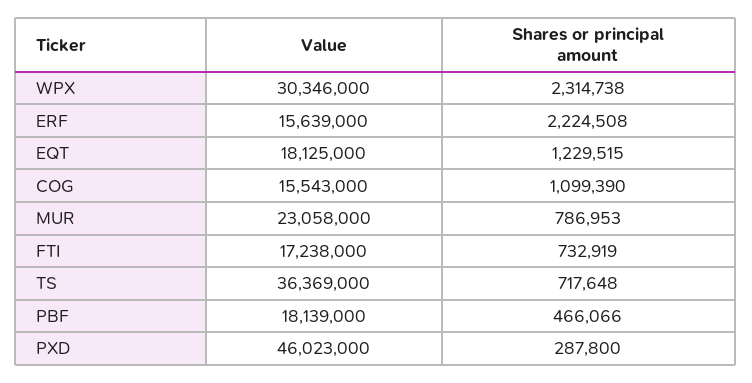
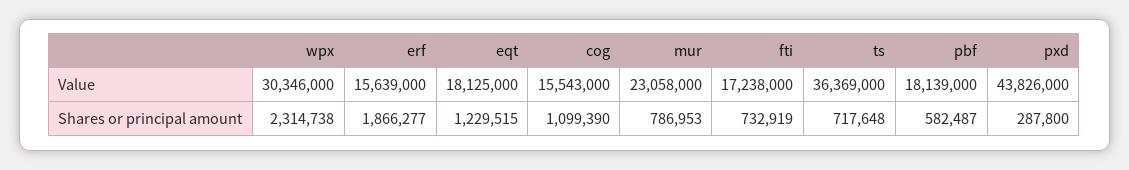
Shares or principal amount, ERF: 2224508 -> 1866277
Shares or principal amount, PBF: 466066 -> 582487
Value, PXD: 46023000 -> 43826000

